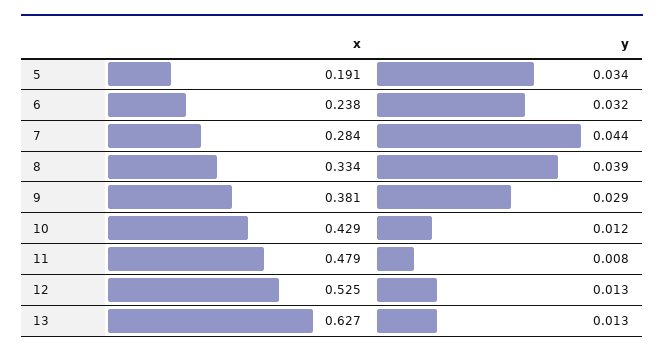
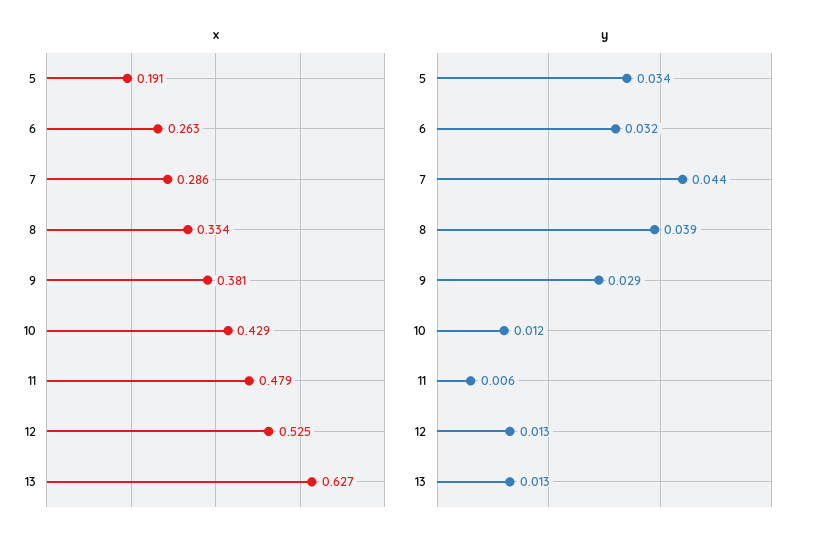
x, 6: 0.238 -> 0.263
x, 7: 0.284 -> 0.286
y, 11: 0.008 -> 0.006

